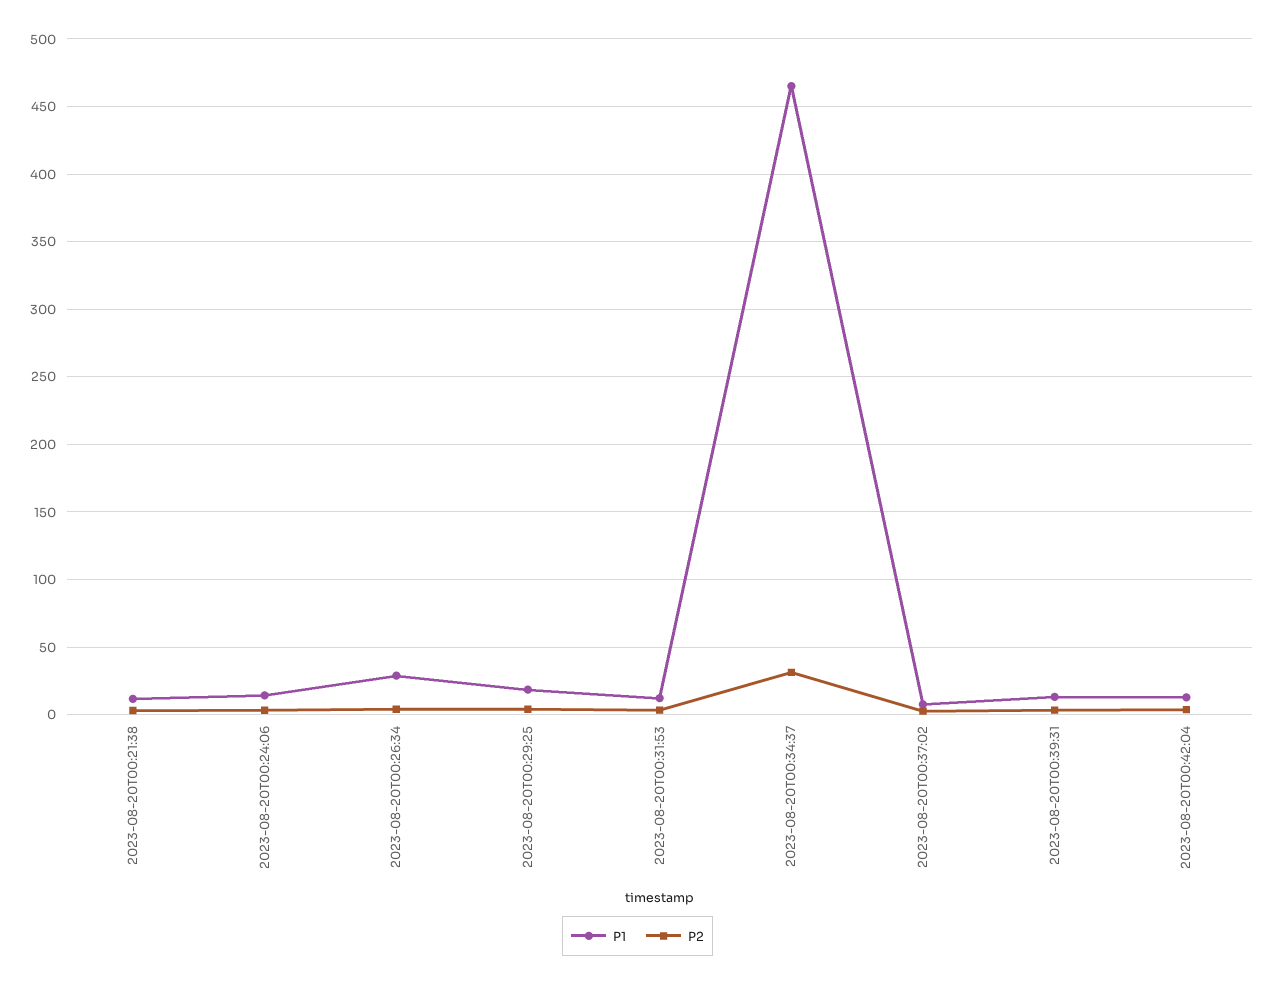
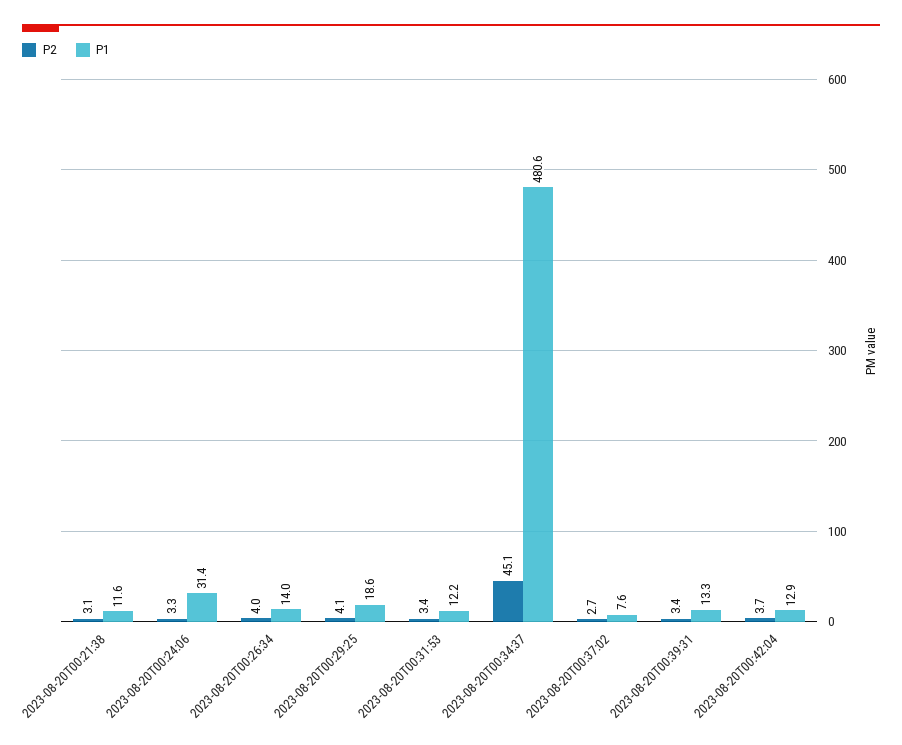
P1, 2023-08-20T00:24:06: 15 -> 31.4
P1, 2023-08-20T00:26:34: 30 -> 14
P1, 2023-08-20T00:34:37: 465 -> 480.6
P2, 2023-08-20T00:34:37: 30 -> 45.1

